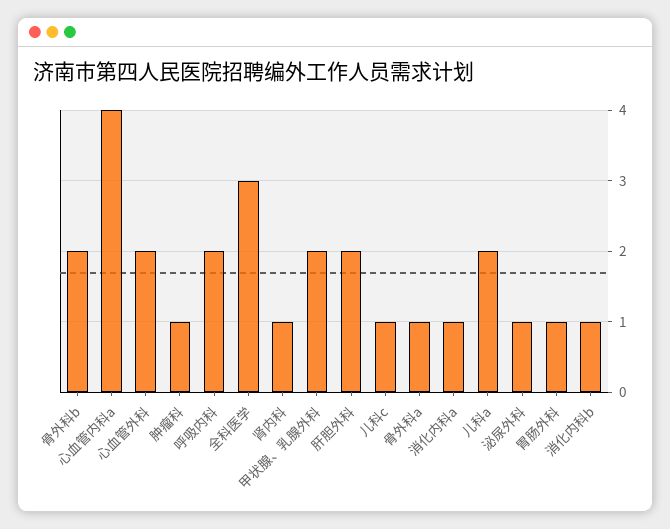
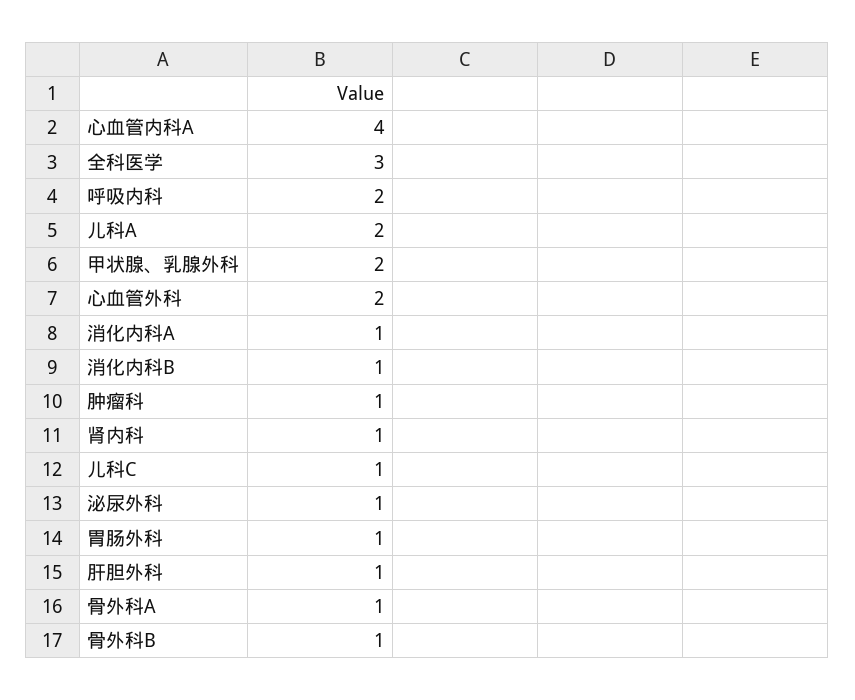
骨外科b: 2 -> 1
肝胆外科: 2 -> 1

